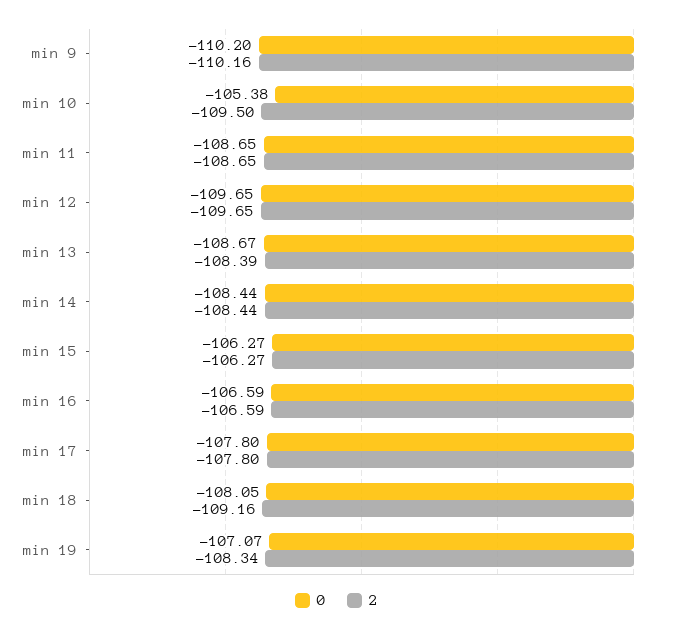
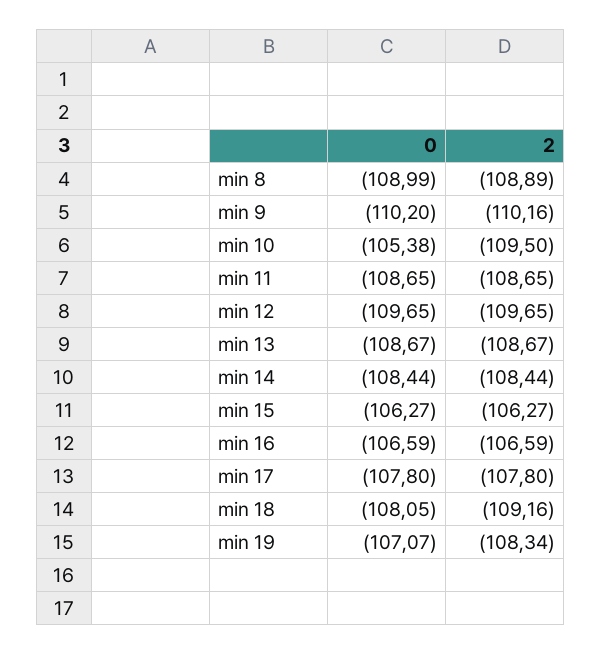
2, min 13: -108.39 -> -108.67
0, min 8: none -> -108.99
2, min 8: none -> -108.89

